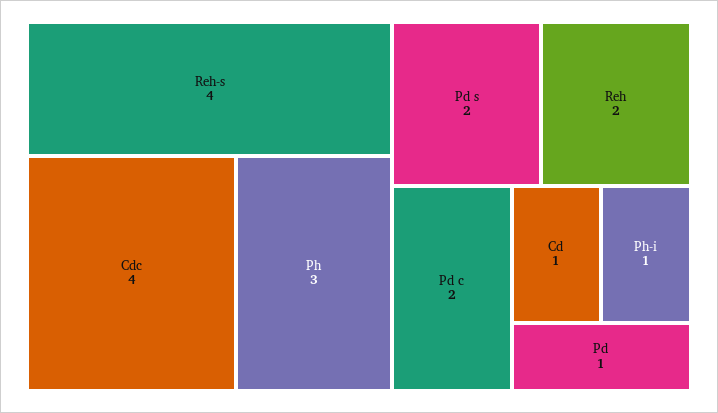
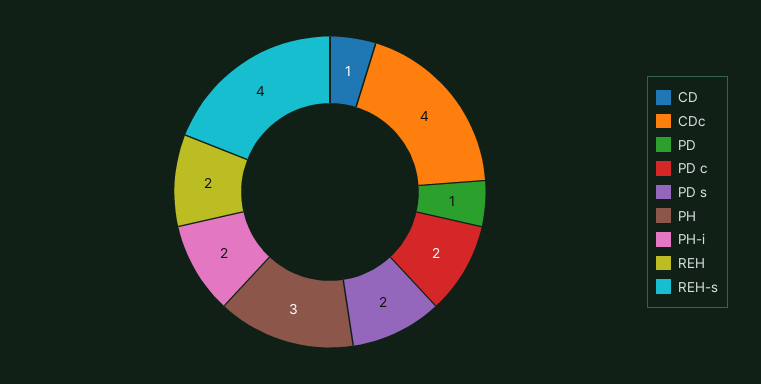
Ph-i: 1 -> 2

